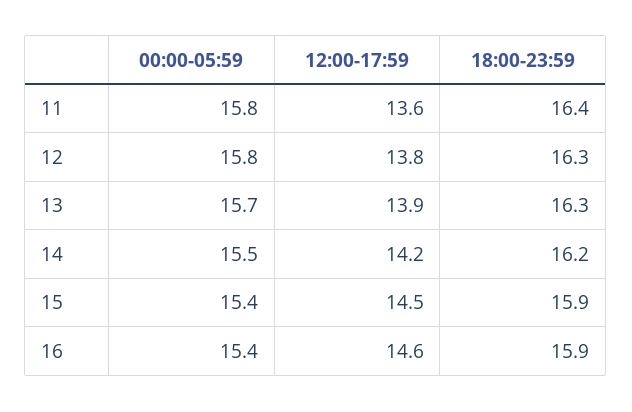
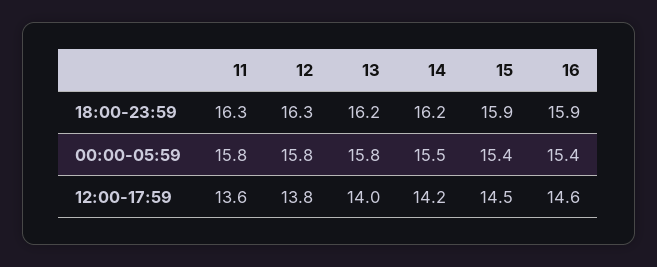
18:00-23:59, 11: 16.4 -> 16.3
00:00-05:59, 13: 15.7 -> 15.8
12:00-17:59, 13: 13.9 -> 14
18:00-23:59, 13: 16.3 -> 16.2

